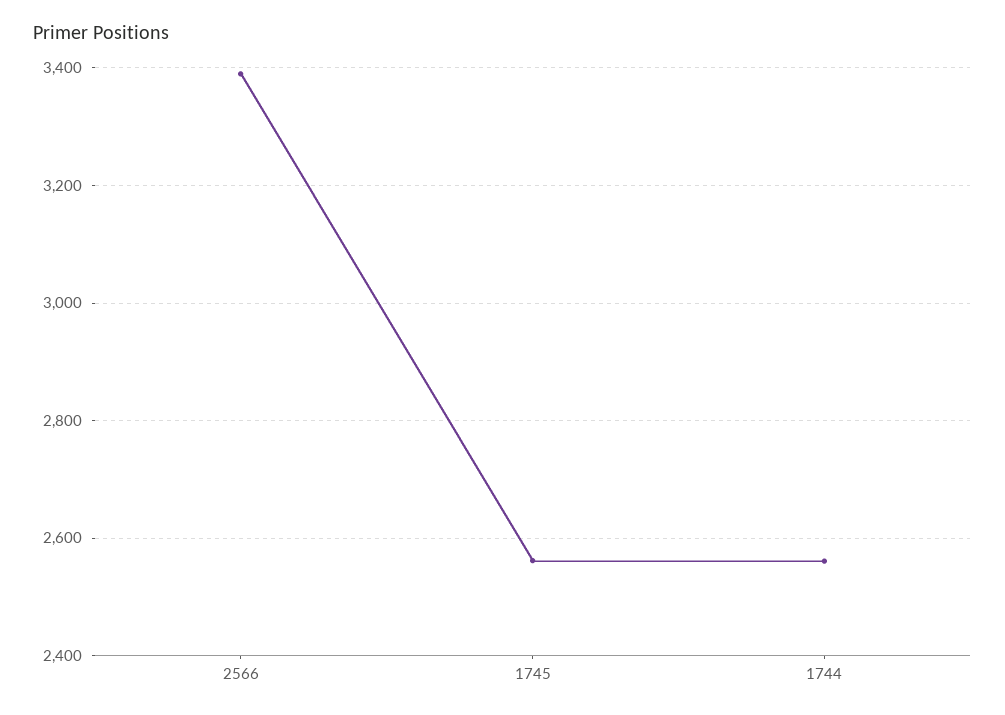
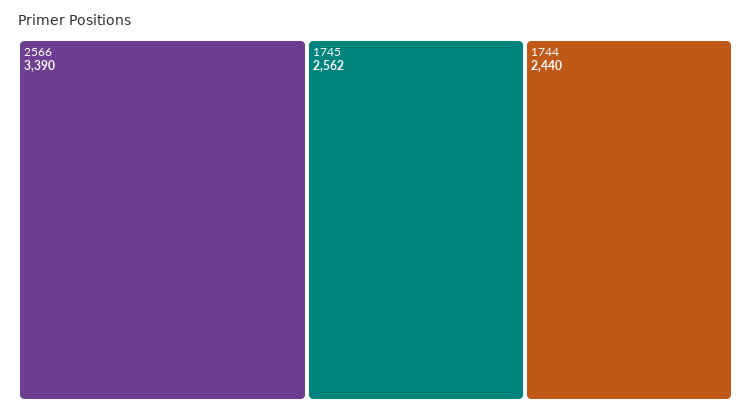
1744: 2560 -> 2440

